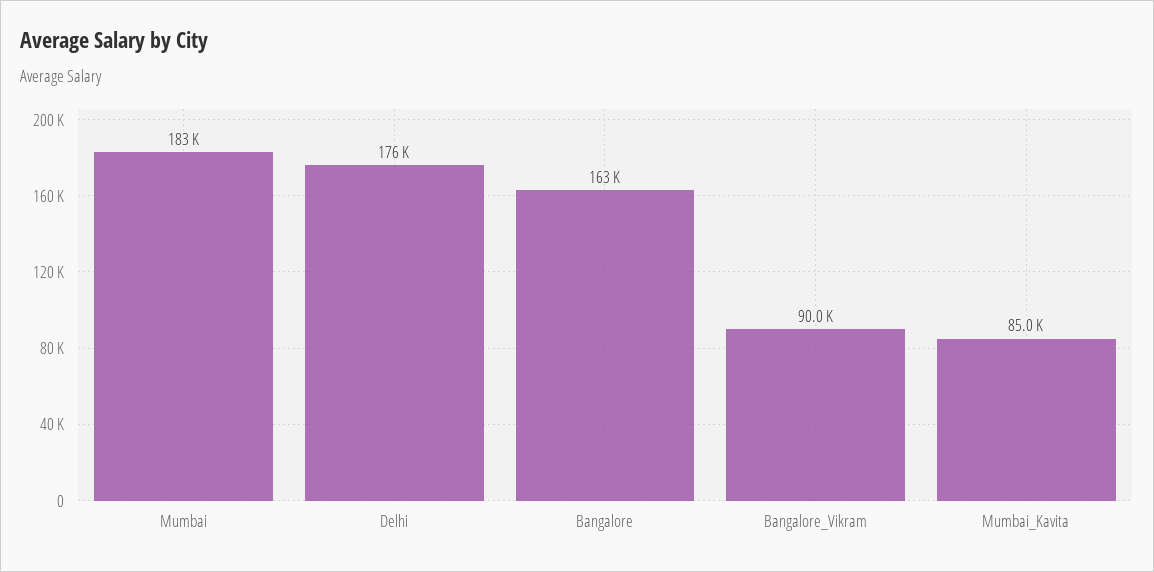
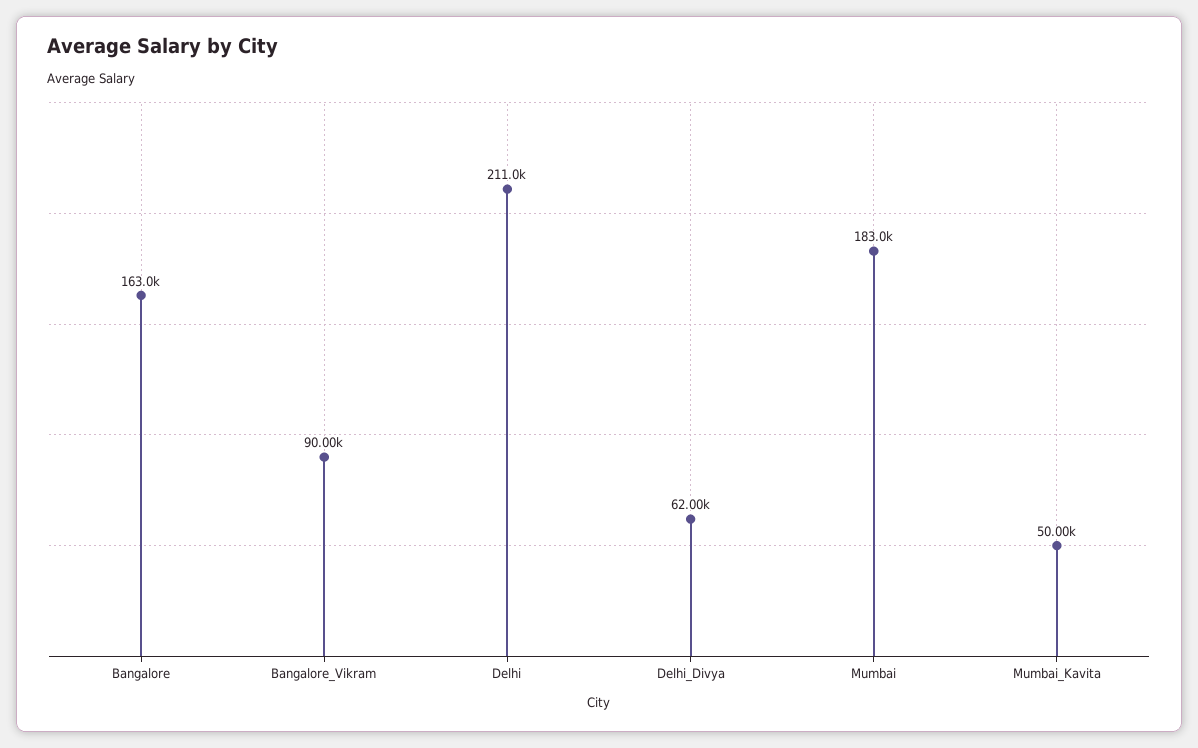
Delhi: 176000 -> 211000
Mumbai_Kavita: 85000 -> 50000
Delhi_Divya: none -> 62000

